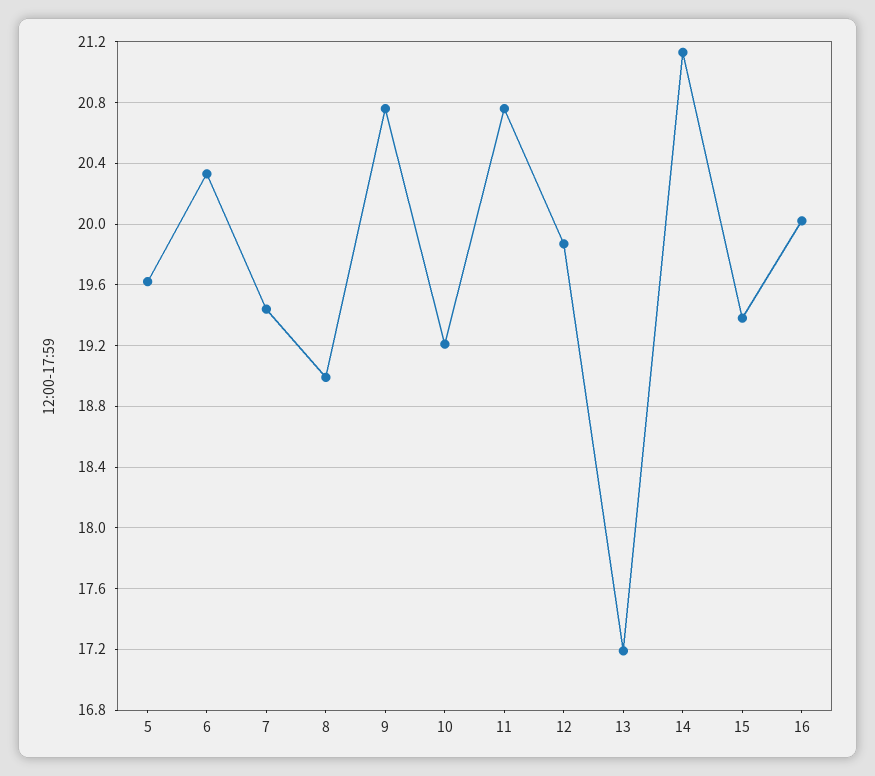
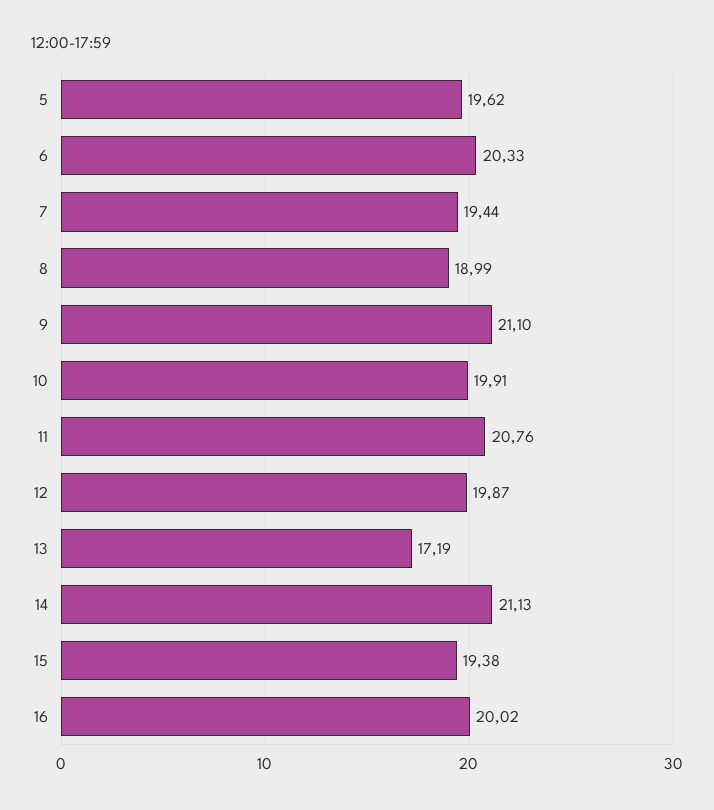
9: 20.75 -> 21.1
10: 19.2 -> 19.91

